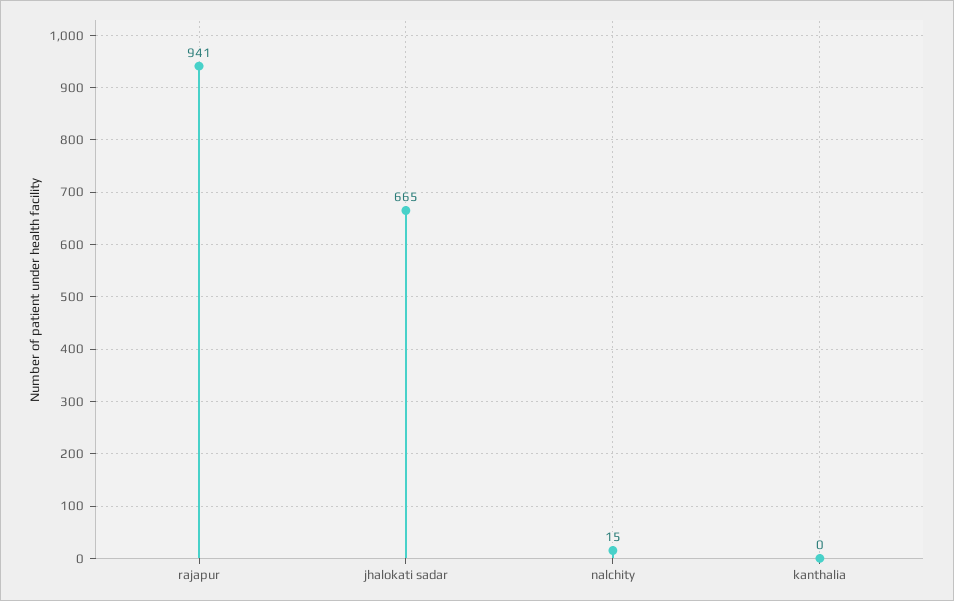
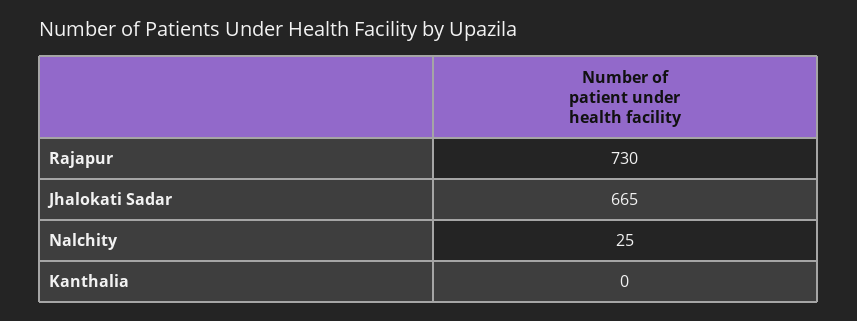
rajapur: 941 -> 730
nalchity: 15 -> 25

